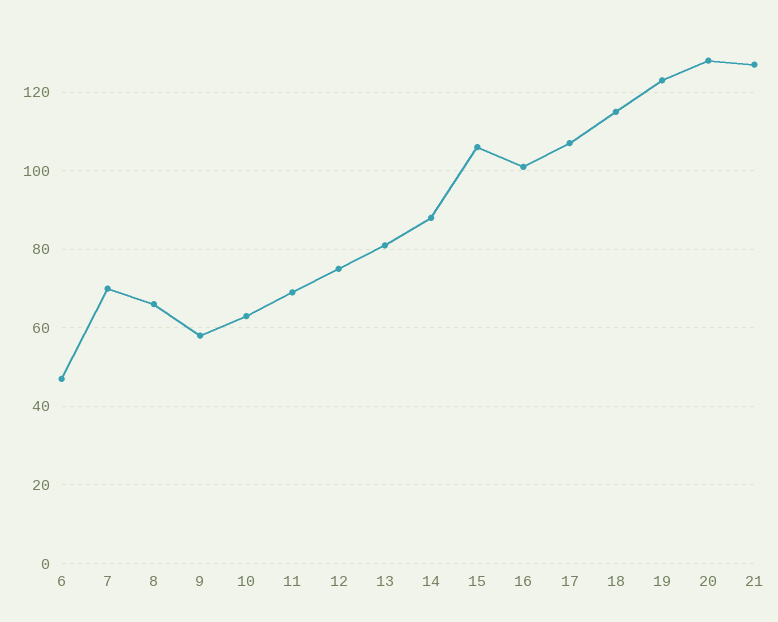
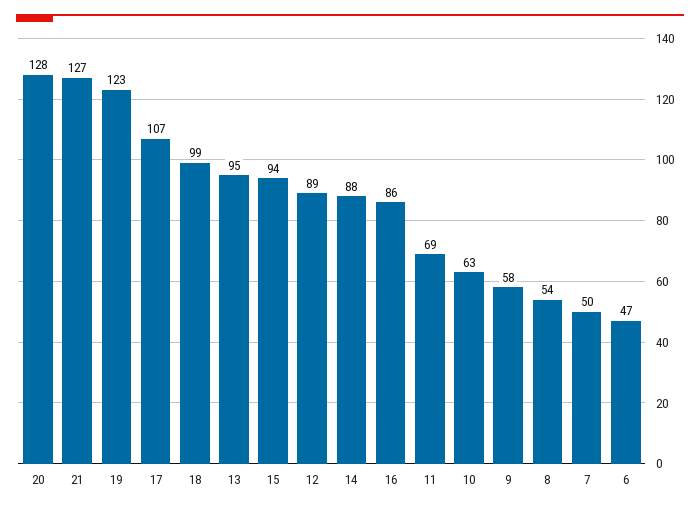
7: 70 -> 50
8: 65 -> 54
12: 75 -> 89
13: 80 -> 95
15: 105 -> 94
16: 100 -> 86
18: 115 -> 99

